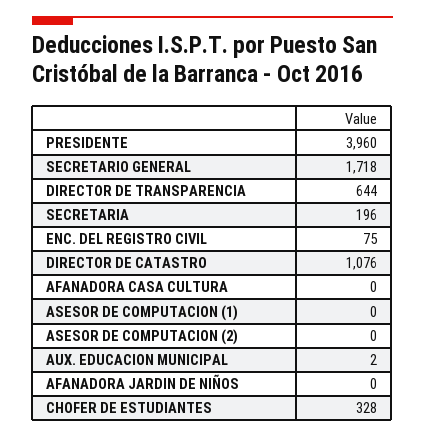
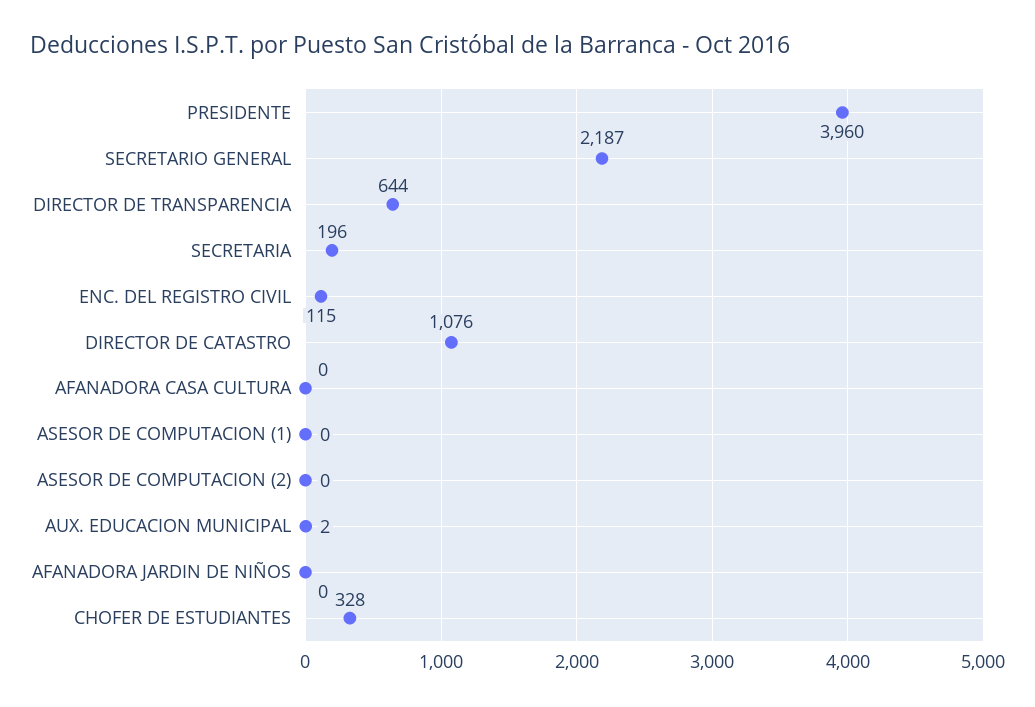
SECRETARIO GENERAL: 1718 -> 2187
ENC. DEL REGISTRO CIVIL: 75 -> 115

